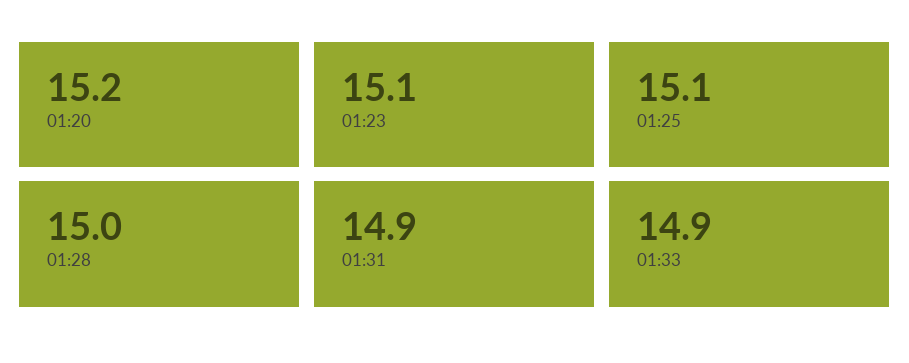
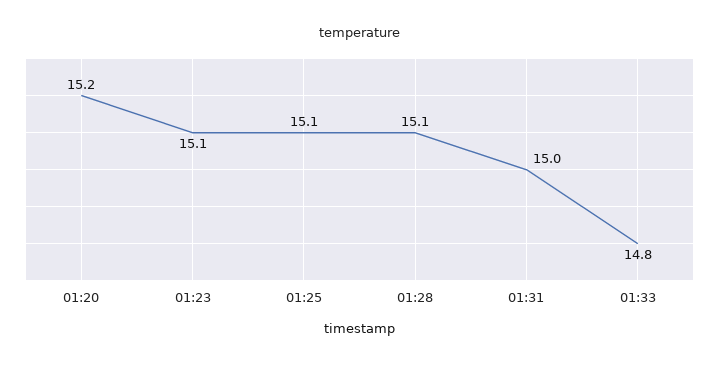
01:28: 15 -> 15.1
01:31: 14.9 -> 15
01:33: 14.9 -> 14.8

